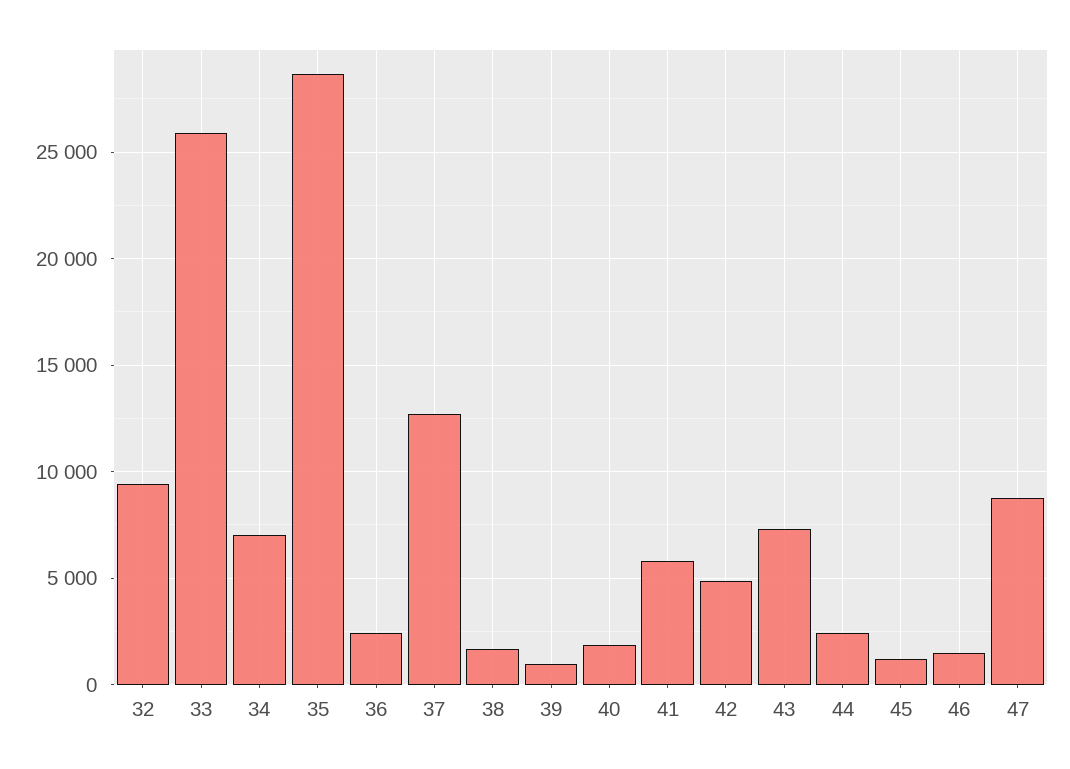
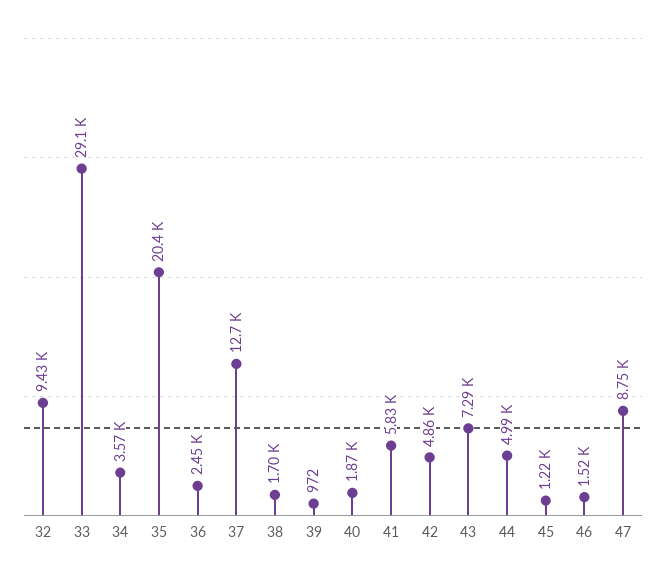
33: 26000 -> 29100
34: 7000 -> 3570
35: 28500 -> 20400
44: 2500 -> 4990

